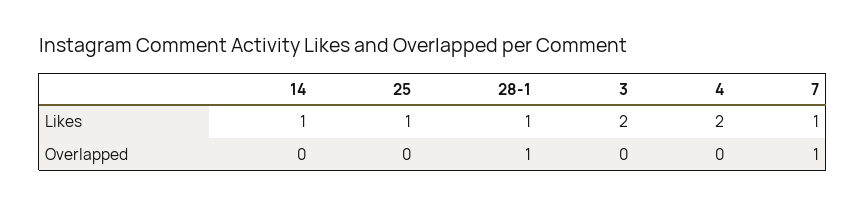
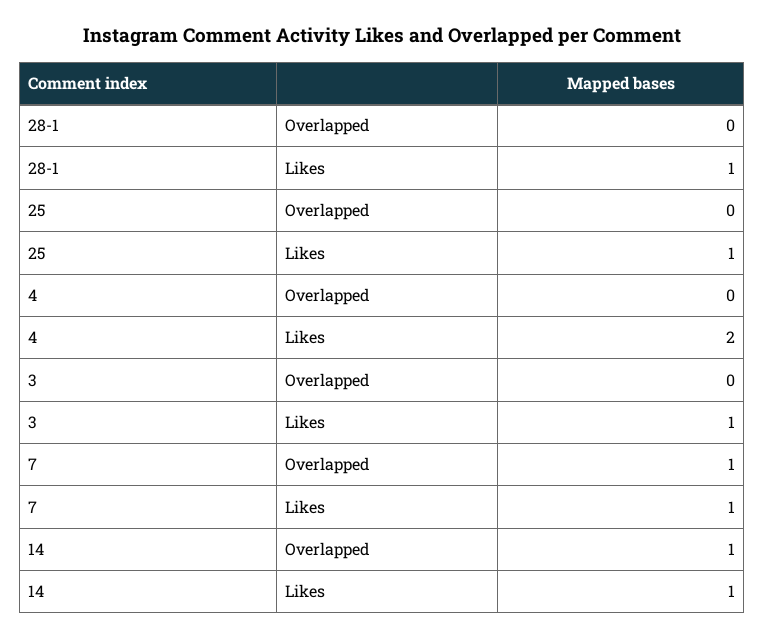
3, Likes: 2 -> 1
14, Overlapped: 0 -> 1
28-1, Overlapped: 1 -> 0

